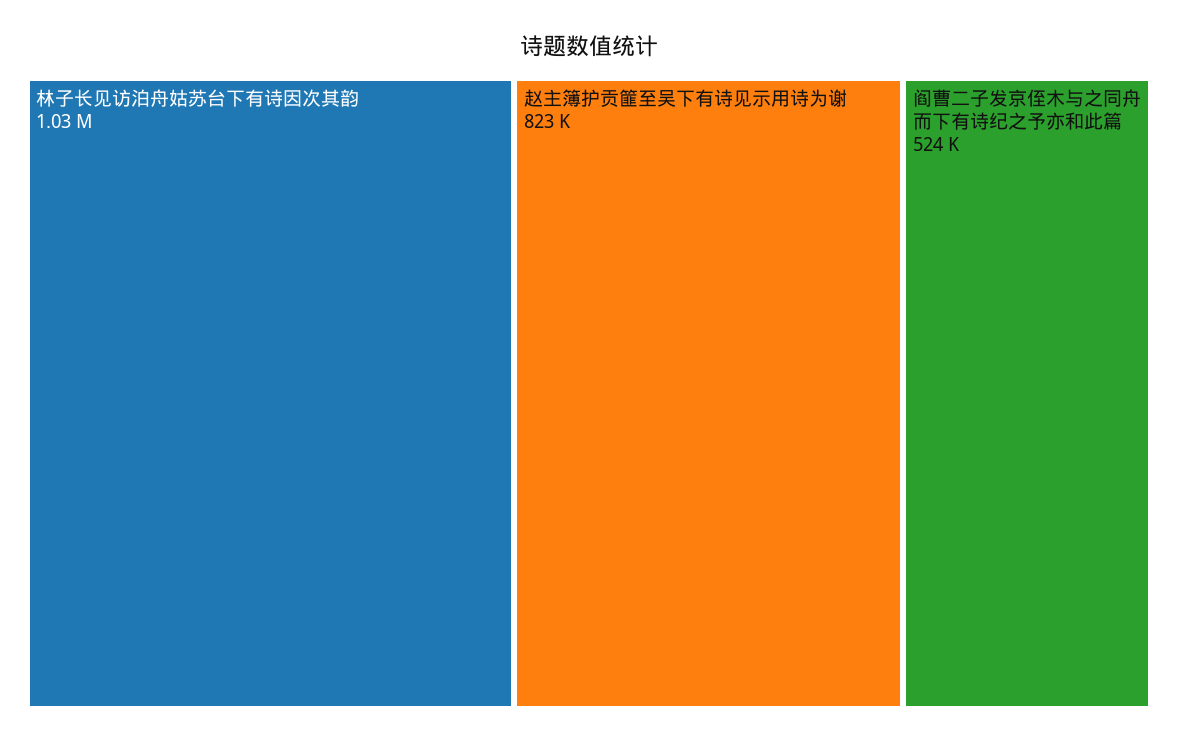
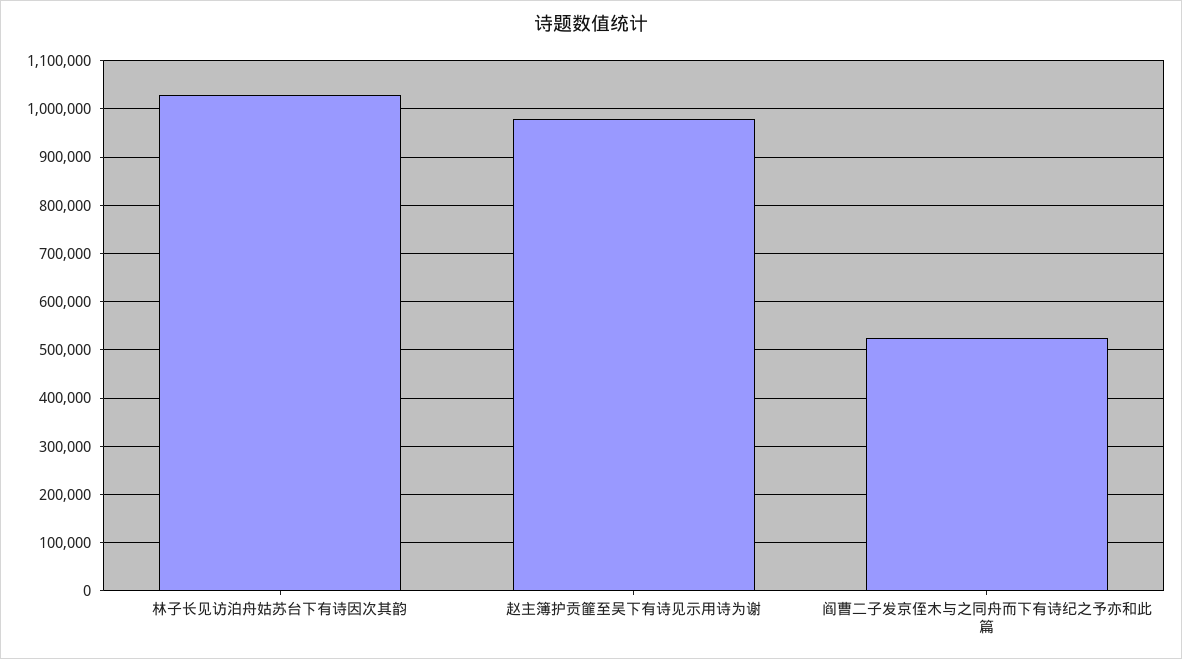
赵主簿护贡篚至吴下有诗见示用诗为谢: 823000 -> 980000

